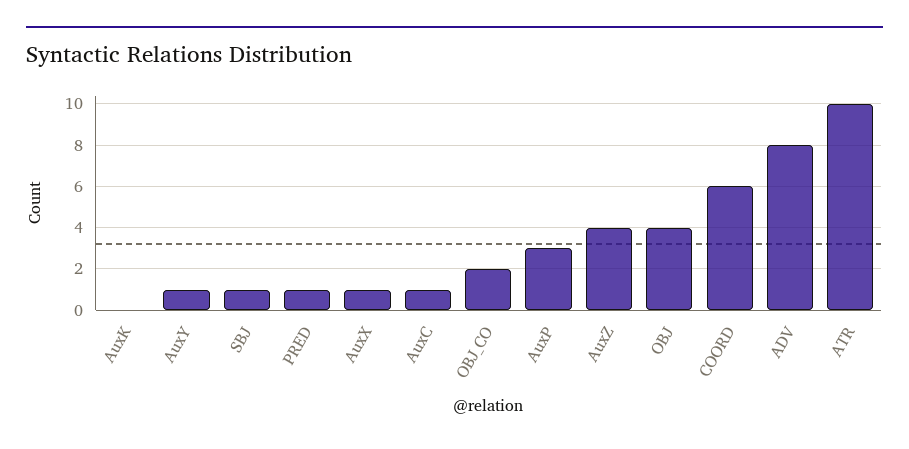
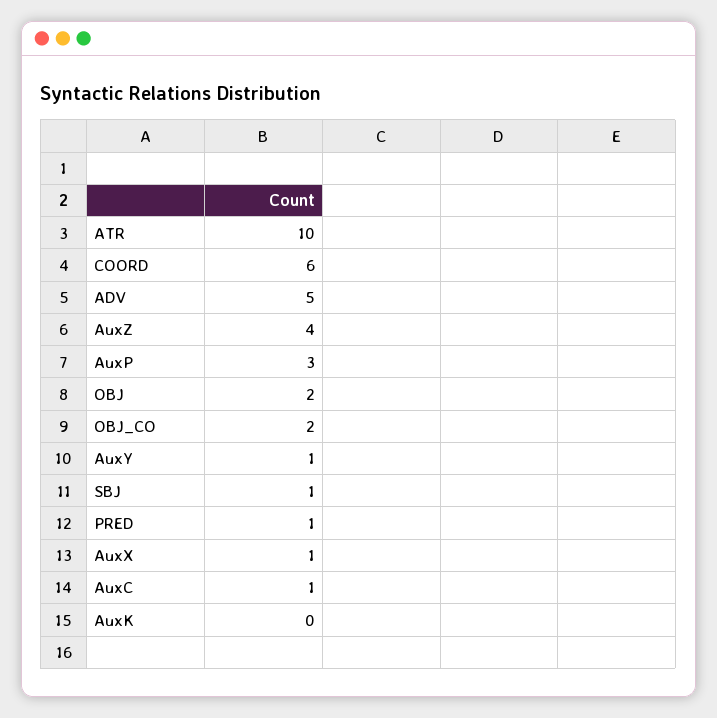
OBJ: 4 -> 2
ADV: 8 -> 5

